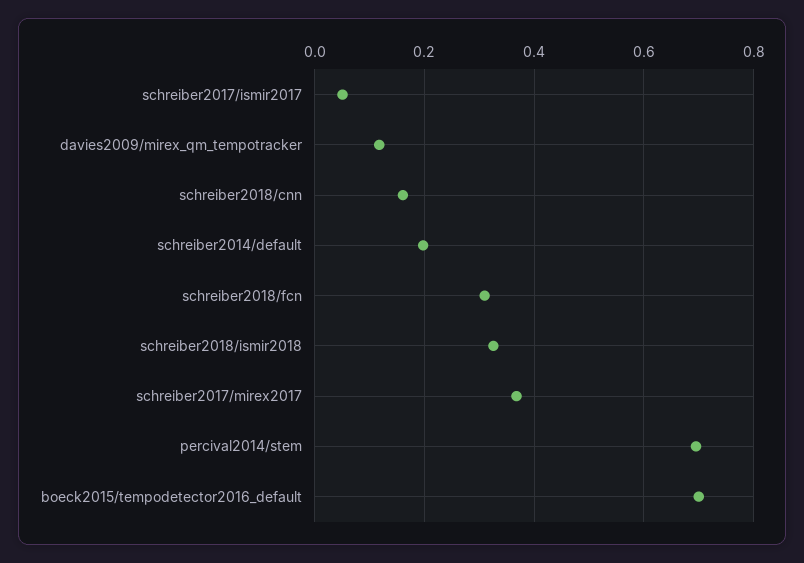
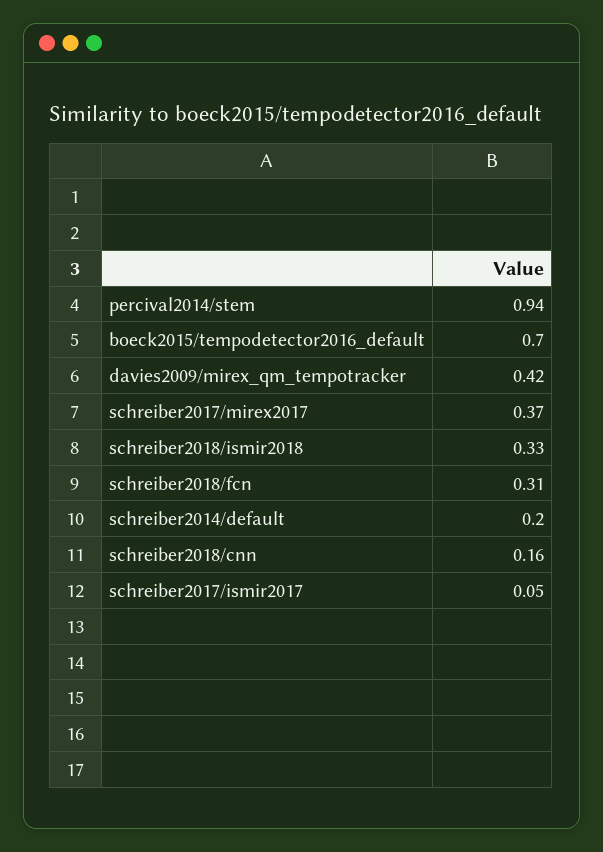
davies2009/mirex_qm_tempotracker: 0.12 -> 0.42
percival2014/stem: 0.7 -> 0.94

